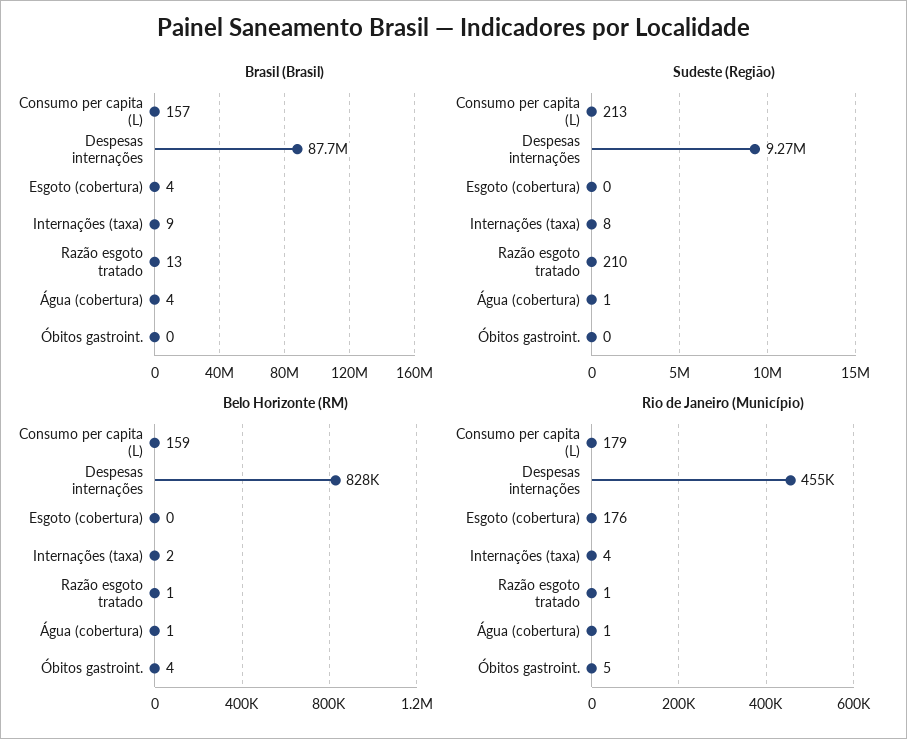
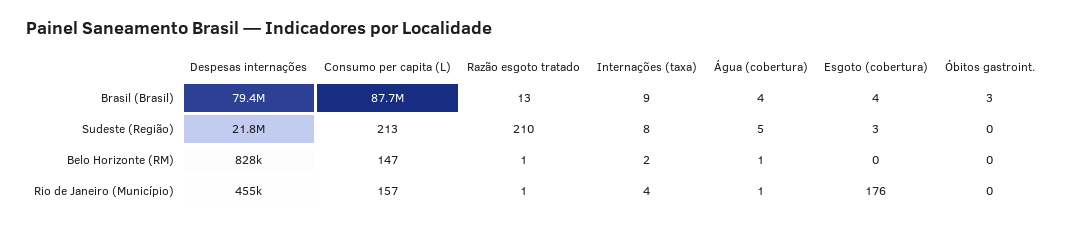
Brasil (Brasil), Consumo per capita (L): 157 -> 87700000
Brasil (Brasil), Despesas internações: 87700000 -> 79400000
Brasil (Brasil), Óbitos gastroint.: 0 -> 3
Sudeste (Região), Despesas internações: 9270000 -> 21800000
Sudeste (Região), Esgoto (cobertura): 0 -> 3
Sudeste (Região), Água (cobertura): 1 -> 5
Belo Horizonte (RM), Consumo per capita (L): 159 -> 147
Belo Horizonte (RM), Óbitos gastroint.: 4 -> 0
Rio de Janeiro (Município), Consumo per capita (L): 179 -> 157
Rio de Janeiro (Município), Óbitos gastroint.: 5 -> 0

